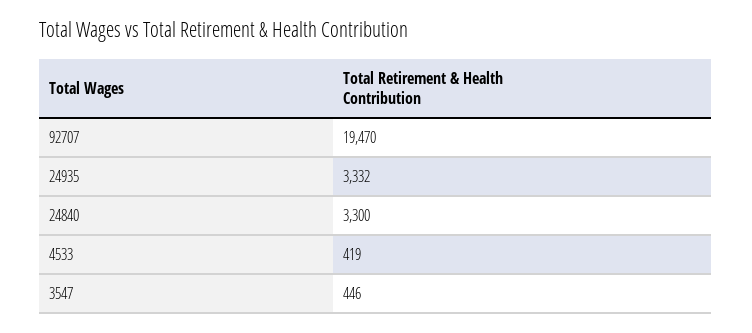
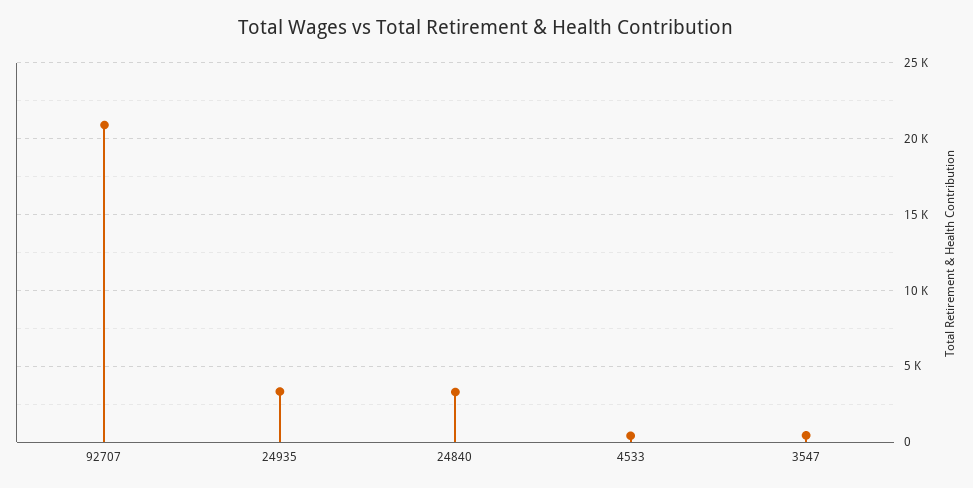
92707: 19470 -> 21000

